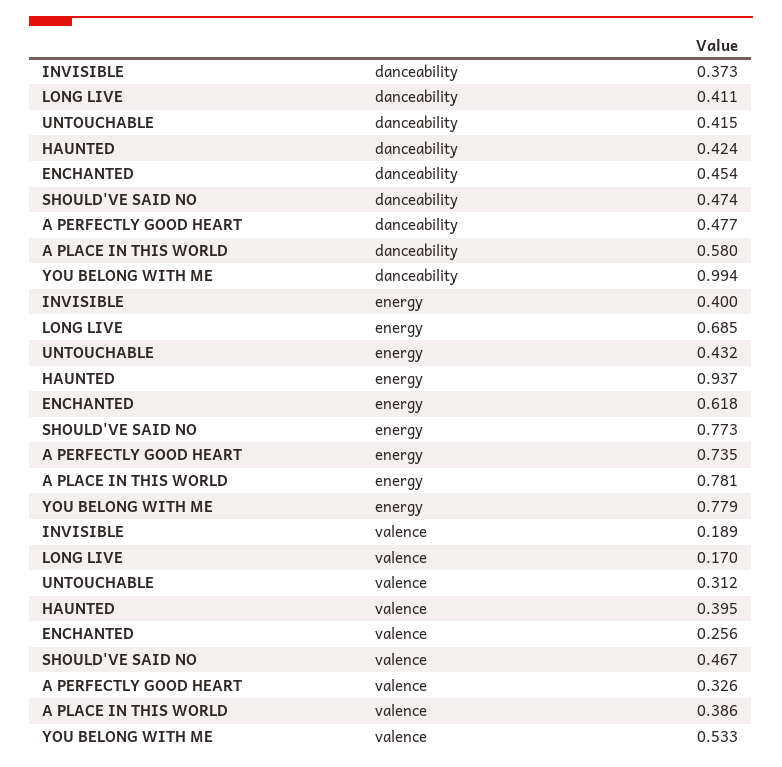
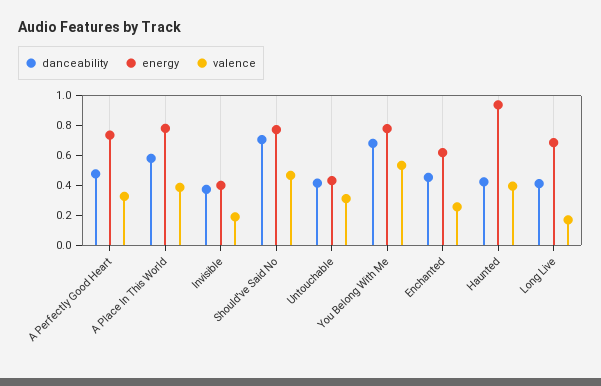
danceability, SHOULD'VE SAID NO: 0.474 -> 0.7
danceability, YOU BELONG WITH ME: 0.994 -> 0.7

